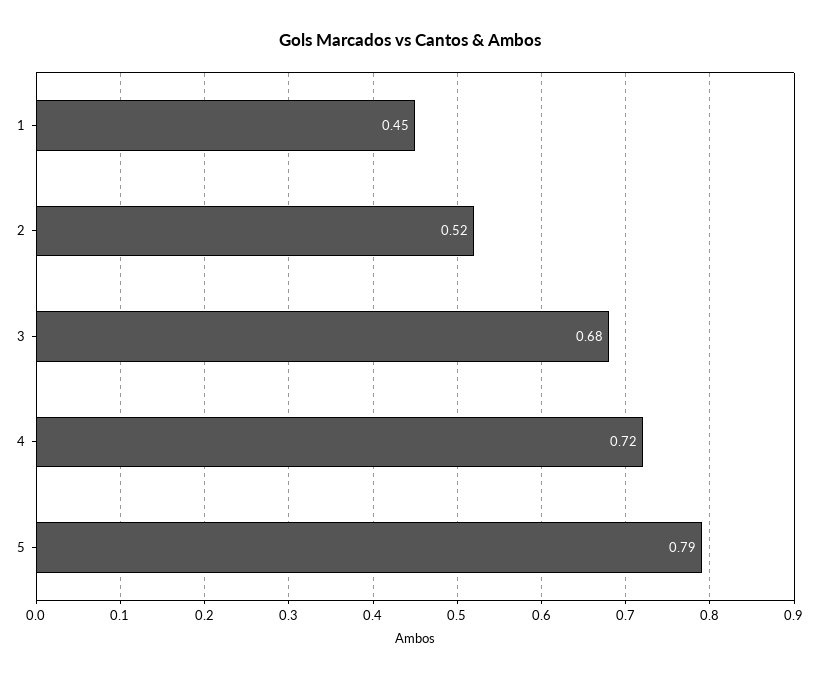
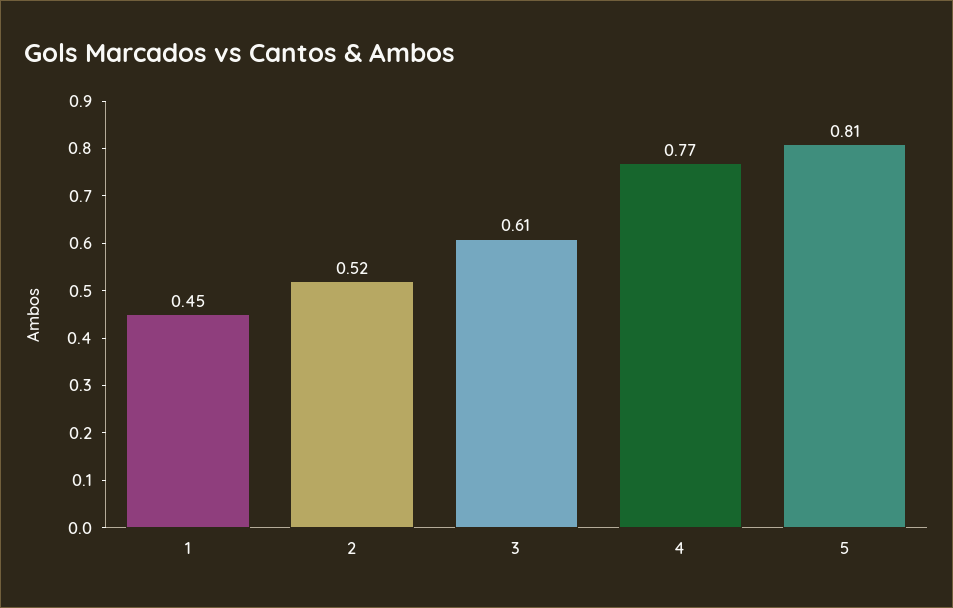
3: 0.68 -> 0.61
4: 0.72 -> 0.77
5: 0.79 -> 0.81

